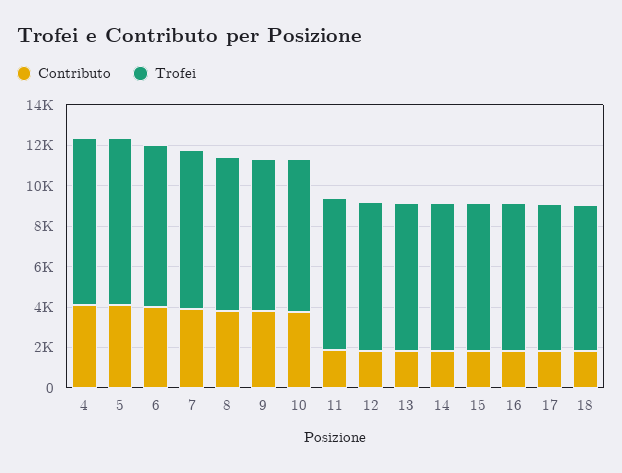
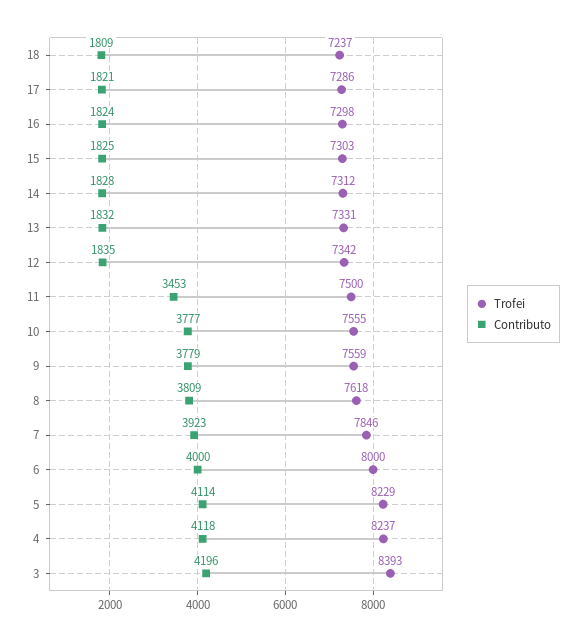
Contributo, 11: 2000 -> 3453
Trofei, 3: none -> 8393
Contributo, 3: none -> 4196

